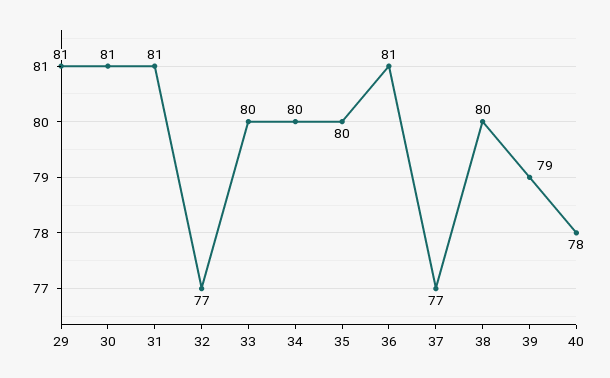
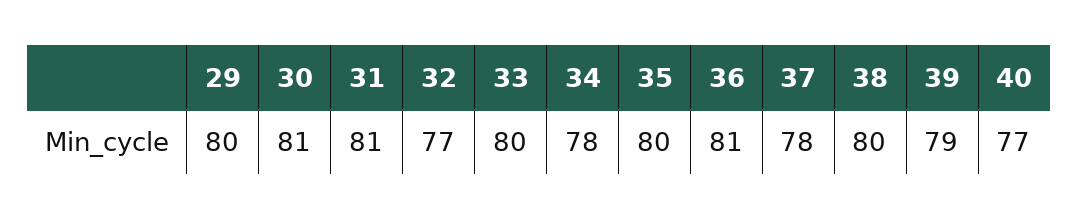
29: 81 -> 80
34: 80 -> 78
37: 77 -> 78
40: 78 -> 77

